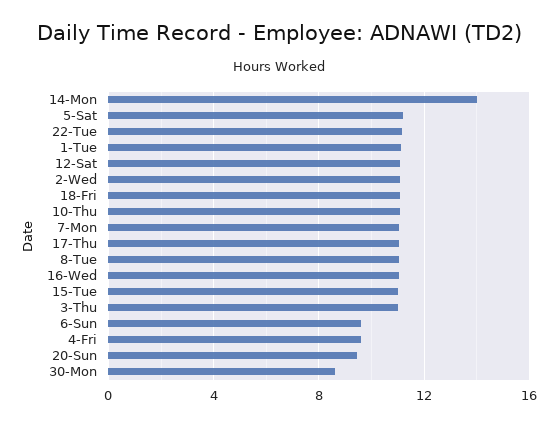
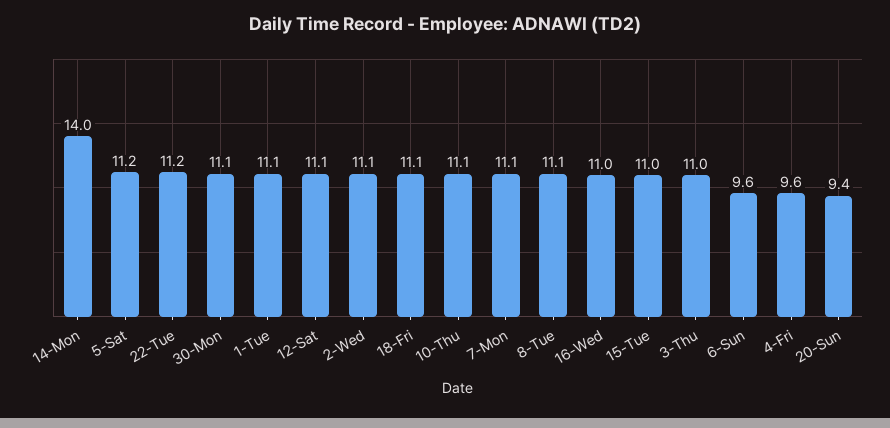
17-Thu: 11 -> none
30-Mon: 8.5 -> 11.1

